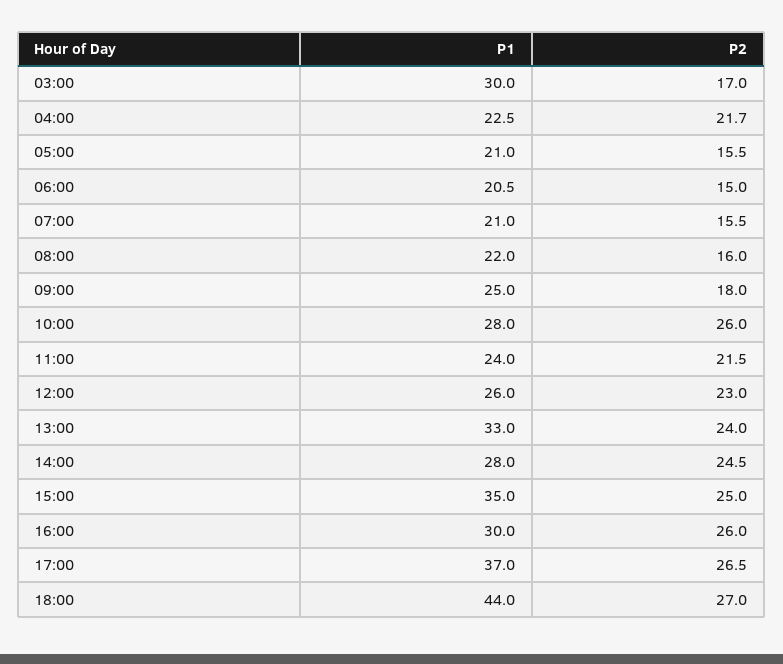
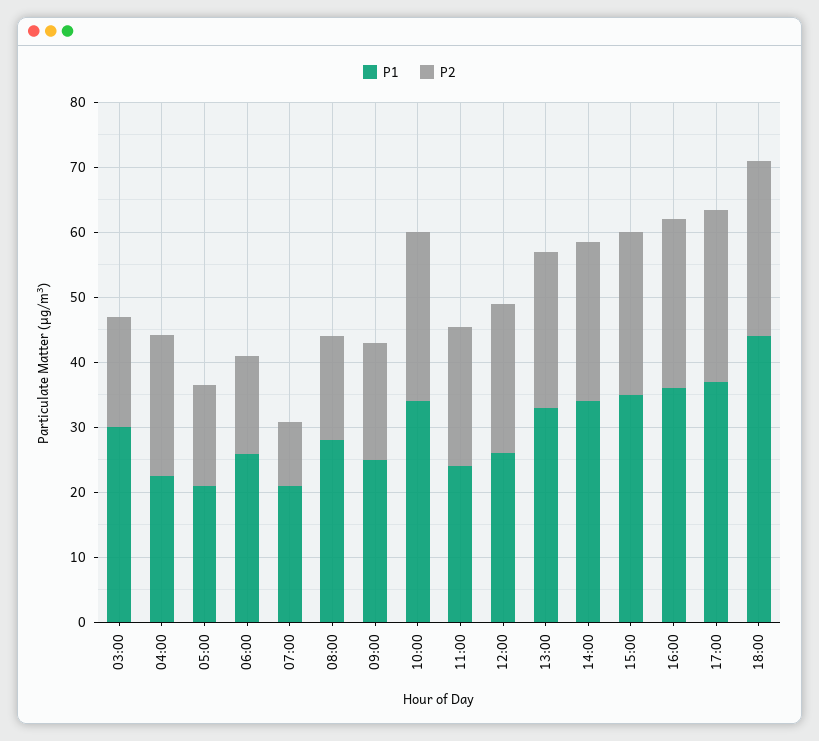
P1, 06:00: 20.5 -> 26
P2, 07:00: 15.5 -> 10
P1, 08:00: 22 -> 28
P1, 10:00: 28 -> 34
P1, 14:00: 28 -> 34
P1, 16:00: 30 -> 36

